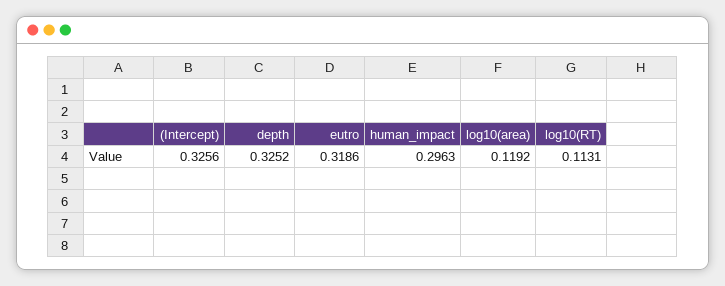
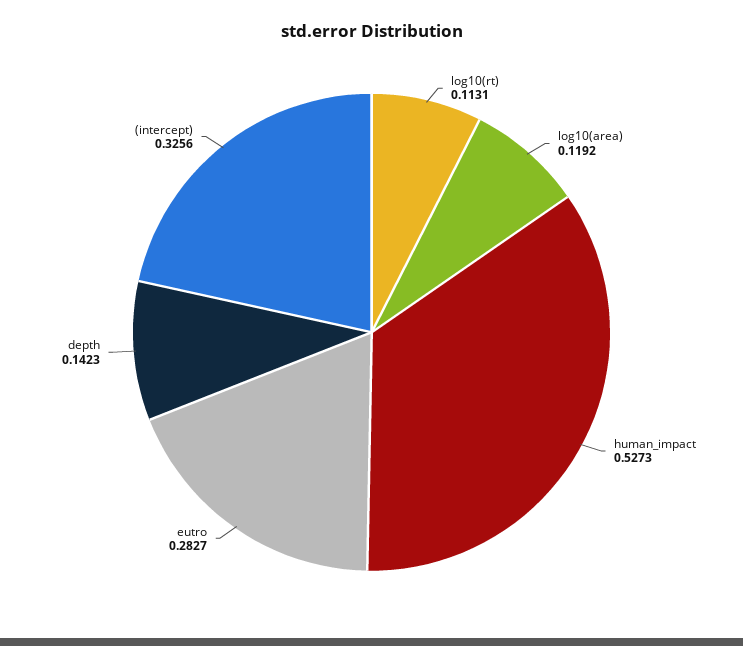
depth: 0.3252 -> 0.1423
eutro: 0.3186 -> 0.2827
human_impact: 0.2963 -> 0.5273

